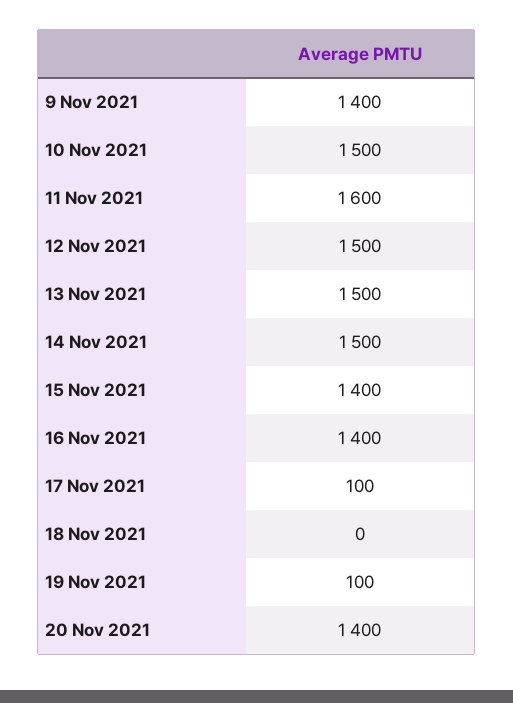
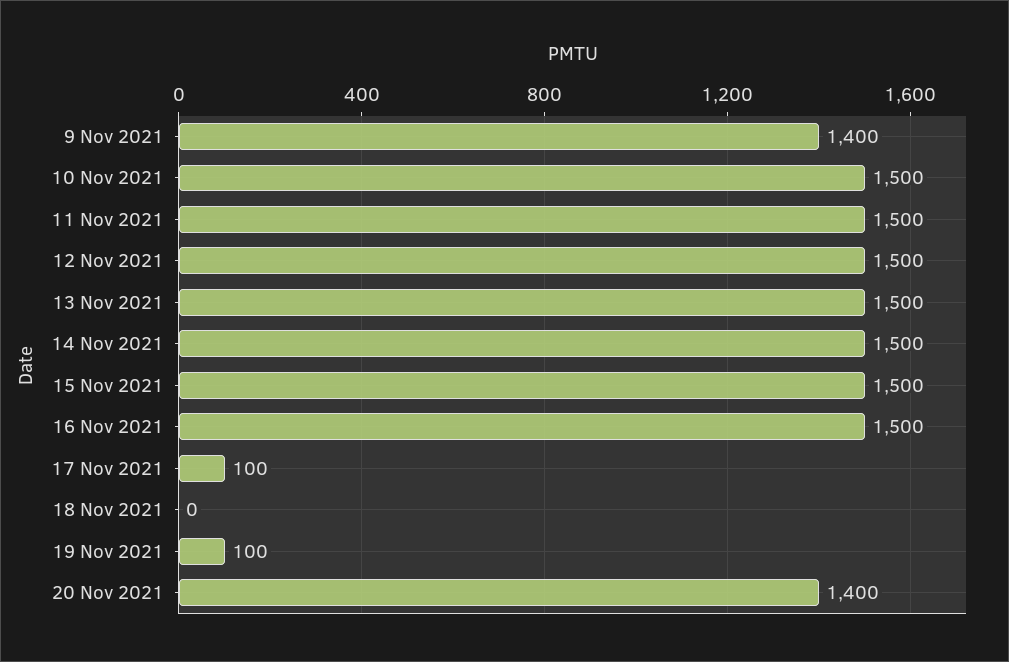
11 Nov 2021: 1600 -> 1500
15 Nov 2021: 1400 -> 1500
16 Nov 2021: 1400 -> 1500

